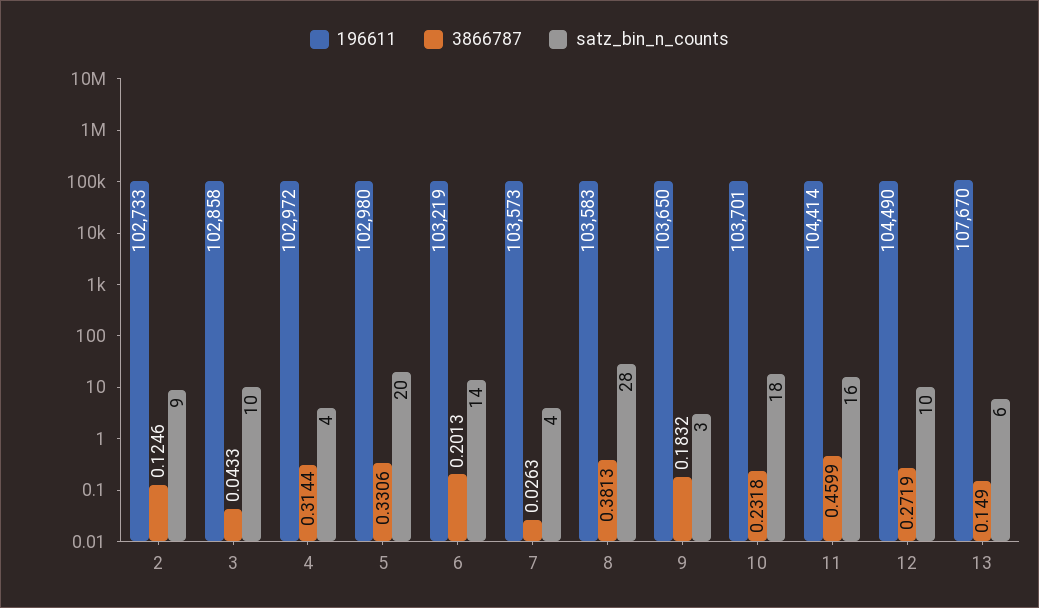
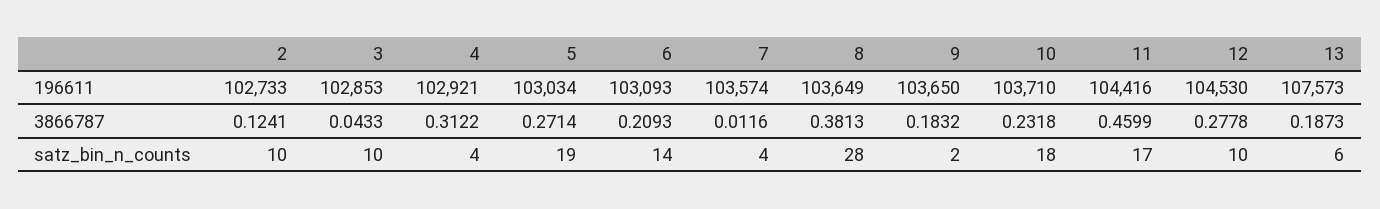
3866787, 2: 0.1246 -> 0.1241
satz_bin_n_counts, 2: 9 -> 10
196611, 3: 102858 -> 102853
196611, 4: 102972 -> 102921
3866787, 4: 0.3144 -> 0.3122
196611, 5: 102980 -> 103034
3866787, 5: 0.3306 -> 0.2714
satz_bin_n_counts, 5: 20 -> 19
196611, 6: 103219 -> 103093
3866787, 6: 0.2013 -> 0.2093
196611, 7: 103573 -> 103574
3866787, 7: 0.0263 -> 0.0116
196611, 8: 103583 -> 103649
satz_bin_n_counts, 9: 3 -> 2
196611, 10: 103701 -> 103710
196611, 11: 104414 -> 104416
satz_bin_n_counts, 11: 16 -> 17
196611, 12: 104490 -> 104530
3866787, 12: 0.2719 -> 0.2778
196611, 13: 107670 -> 107573
3866787, 13: 0.149 -> 0.1873

